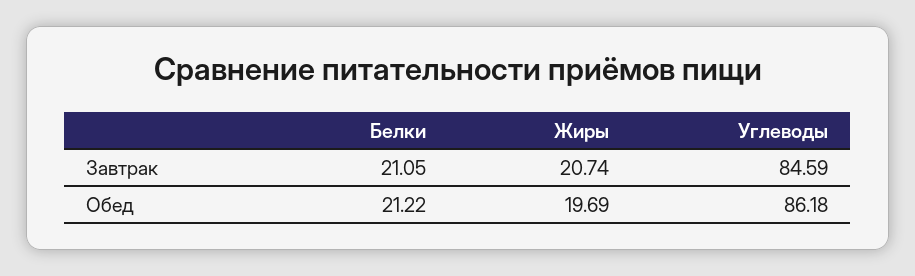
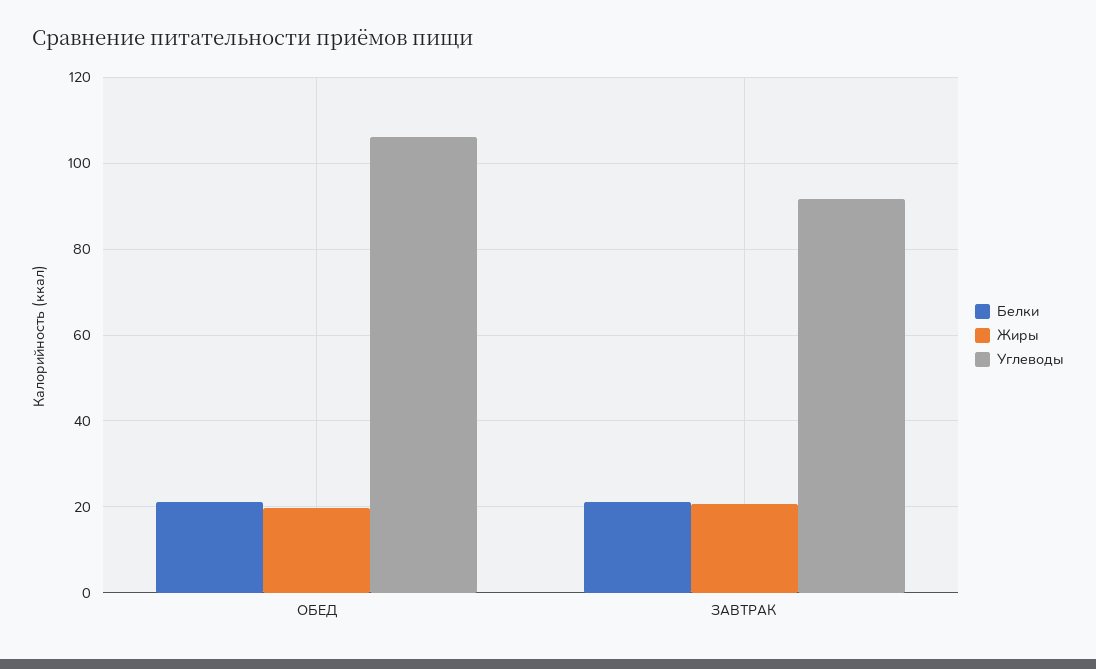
Углеводы, Завтрак: 84.59 -> 92
Углеводы, Обед: 86.18 -> 106

